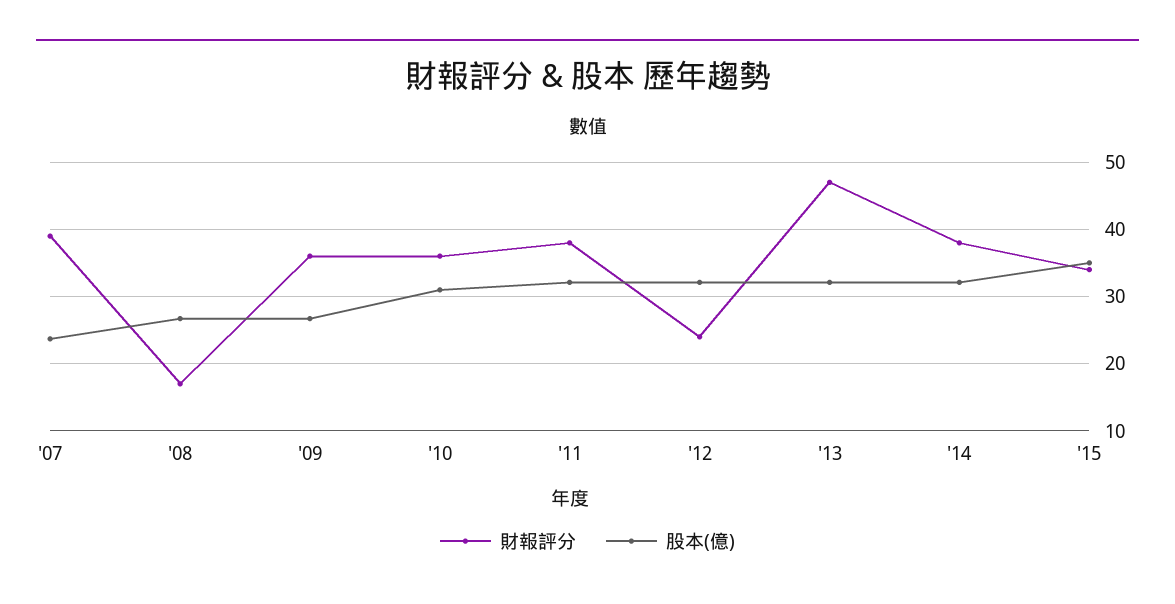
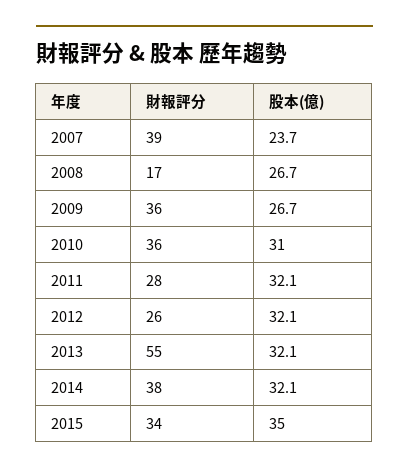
財報評分, '11: 38 -> 28
財報評分, '12: 24 -> 26
財報評分, '13: 47 -> 55

